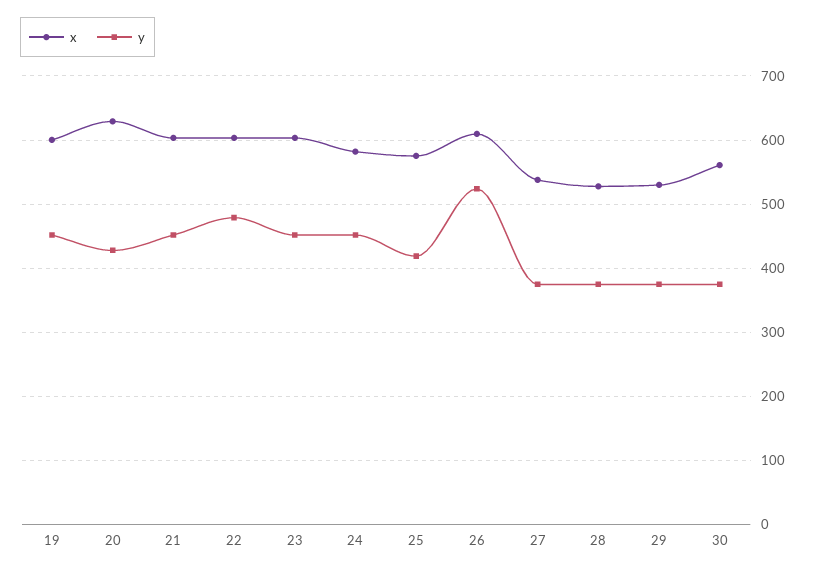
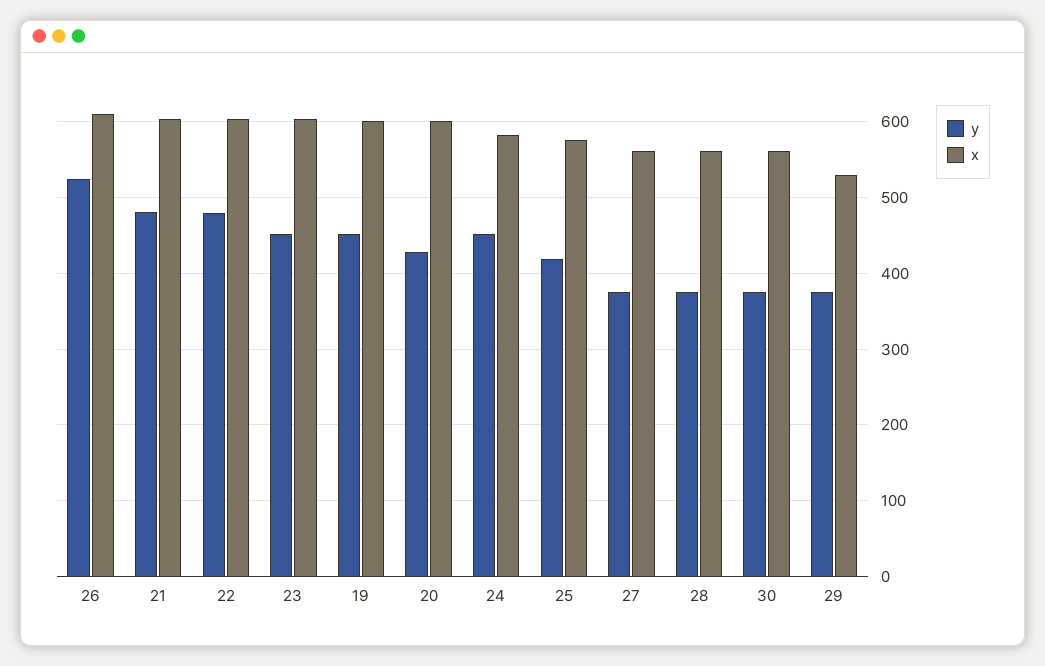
x, 20: 630 -> 600
y, 21: 450 -> 480
x, 27: 540 -> 560
x, 28: 530 -> 560

